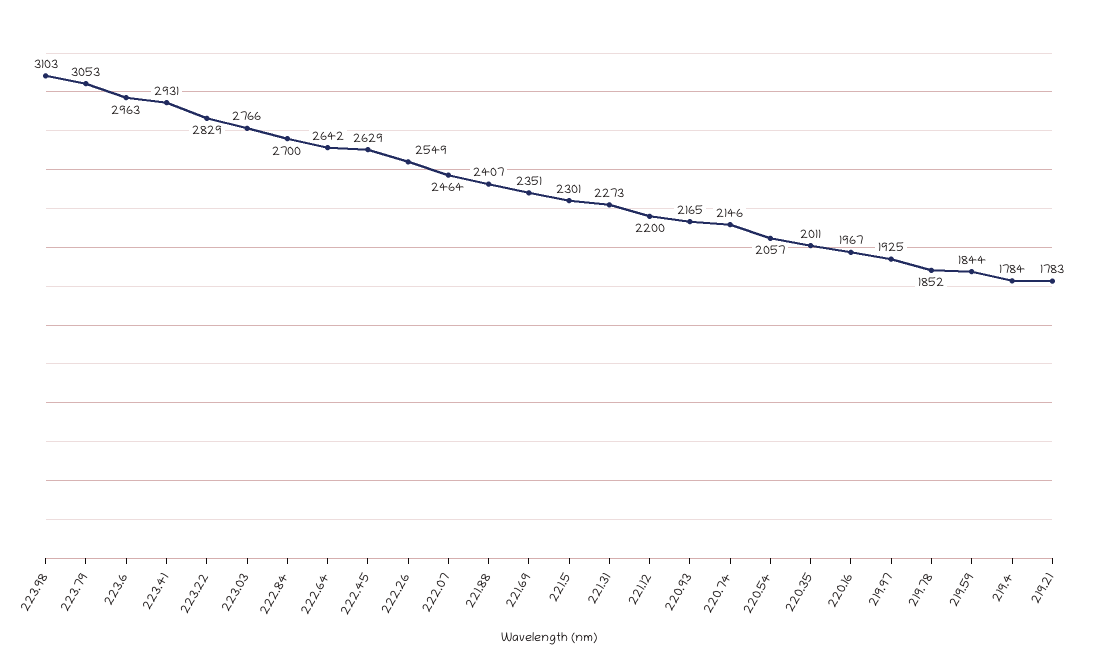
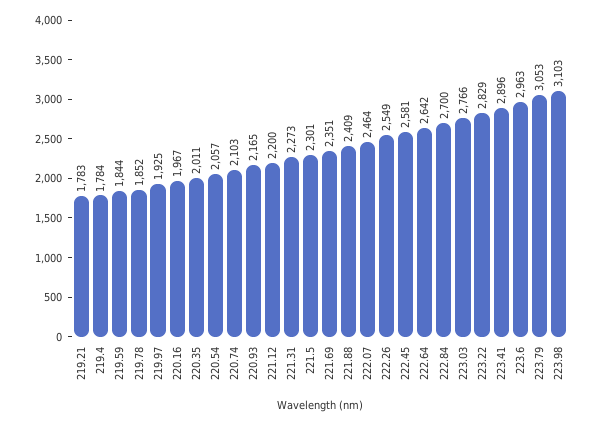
223.41: 2931 -> 2896
222.45: 2629 -> 2581
221.88: 2407 -> 2409
220.74: 2146 -> 2103

